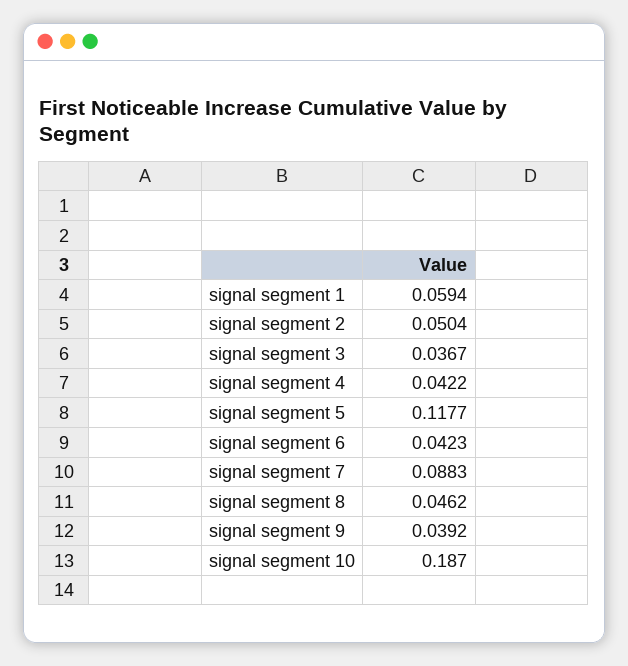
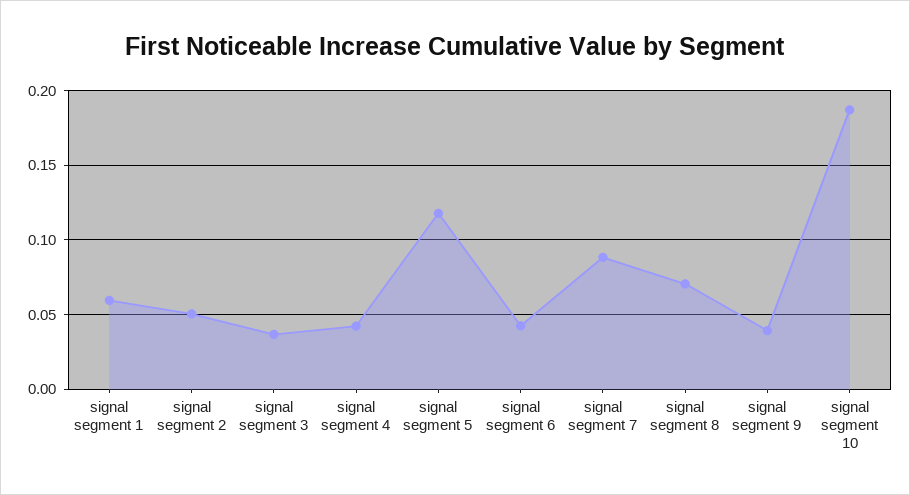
signal segment 8: 0.0462 -> 0.07

